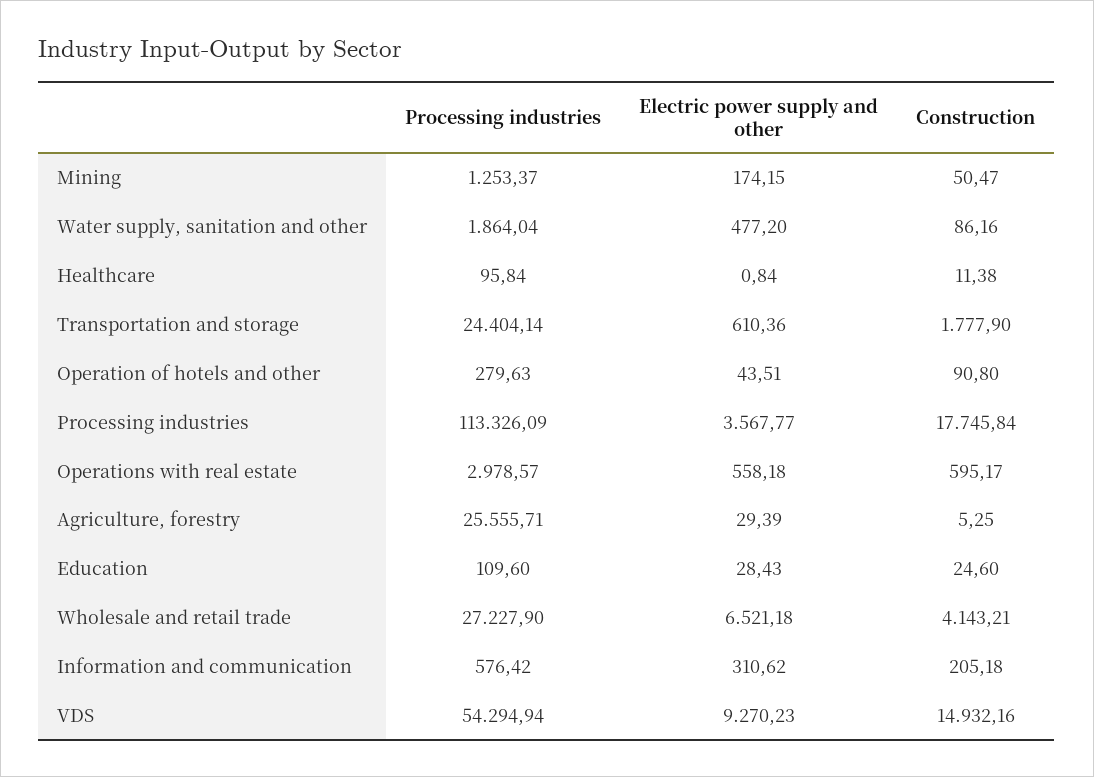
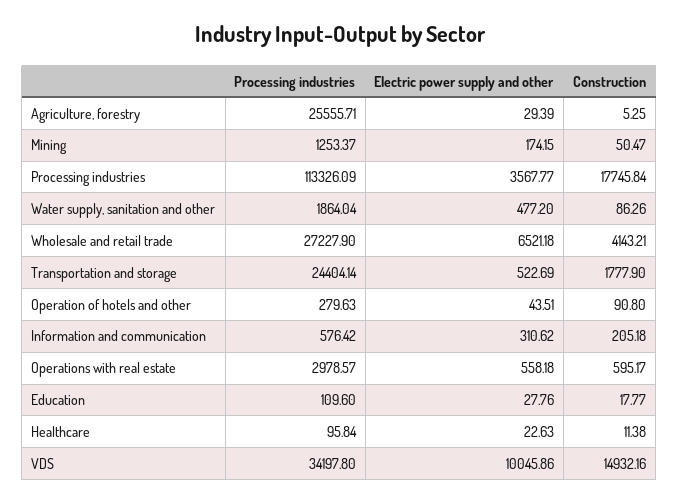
Construction, Water supply, sanitation and other: 86.16 -> 86.26
Electric power supply and other, Healthcare: 0.84 -> 22.63
Electric power supply and other, Transportation and storage: 610.36 -> 522.69
Electric power supply and other, Education: 28.43 -> 27.76
Construction, Education: 24.6 -> 17.77
Processing industries, VDS: 54294.94 -> 34197.8
Electric power supply and other, VDS: 9270.23 -> 10045.86

